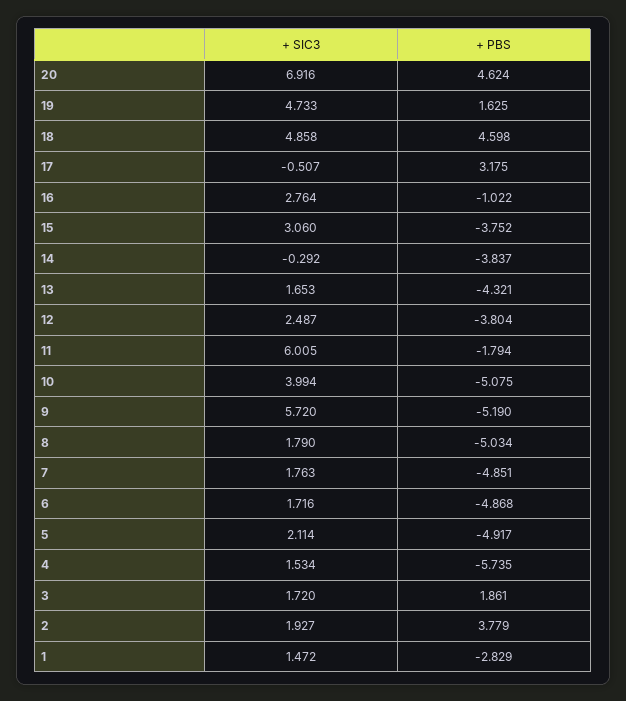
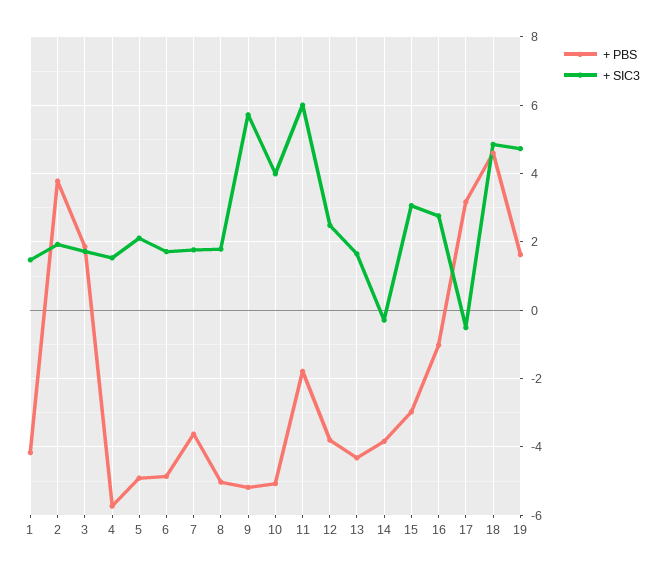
+ SIC3, 20: 6.916 -> none
+ PBS, 20: 4.624 -> none
+ PBS, 15: -3.752 -> -3
+ PBS, 7: -4.851 -> -3.6
+ PBS, 1: -2.829 -> -4.2

